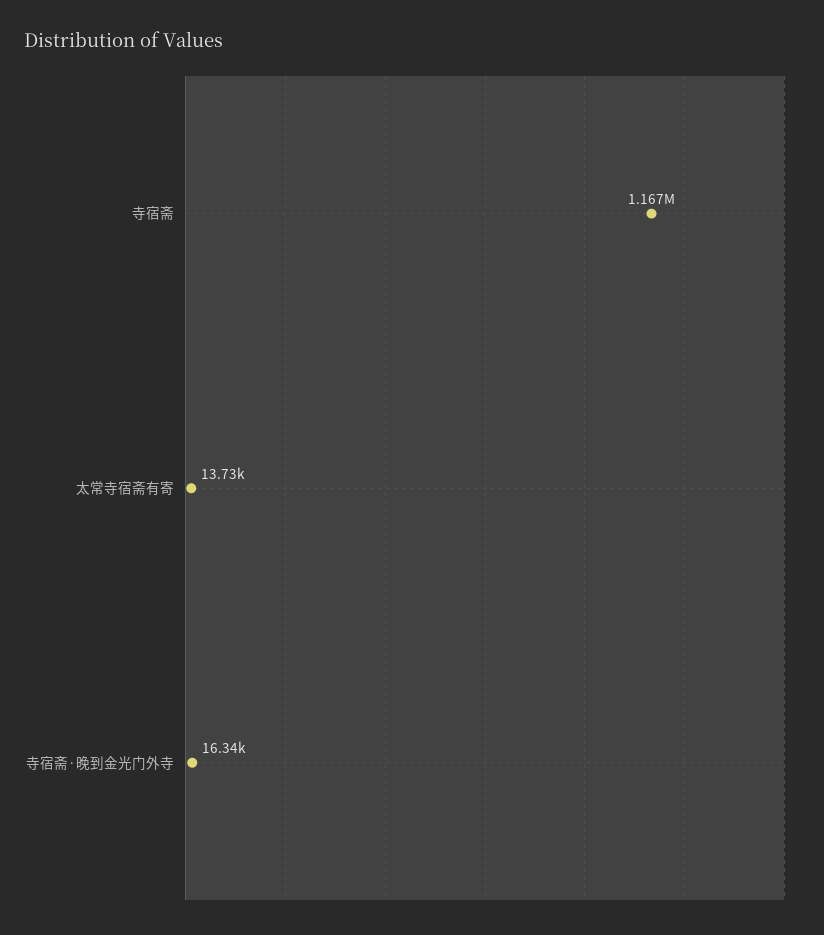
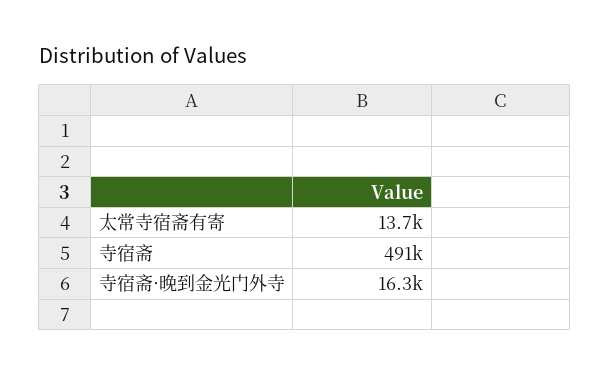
寺宿斋: 1167000 -> 491000

